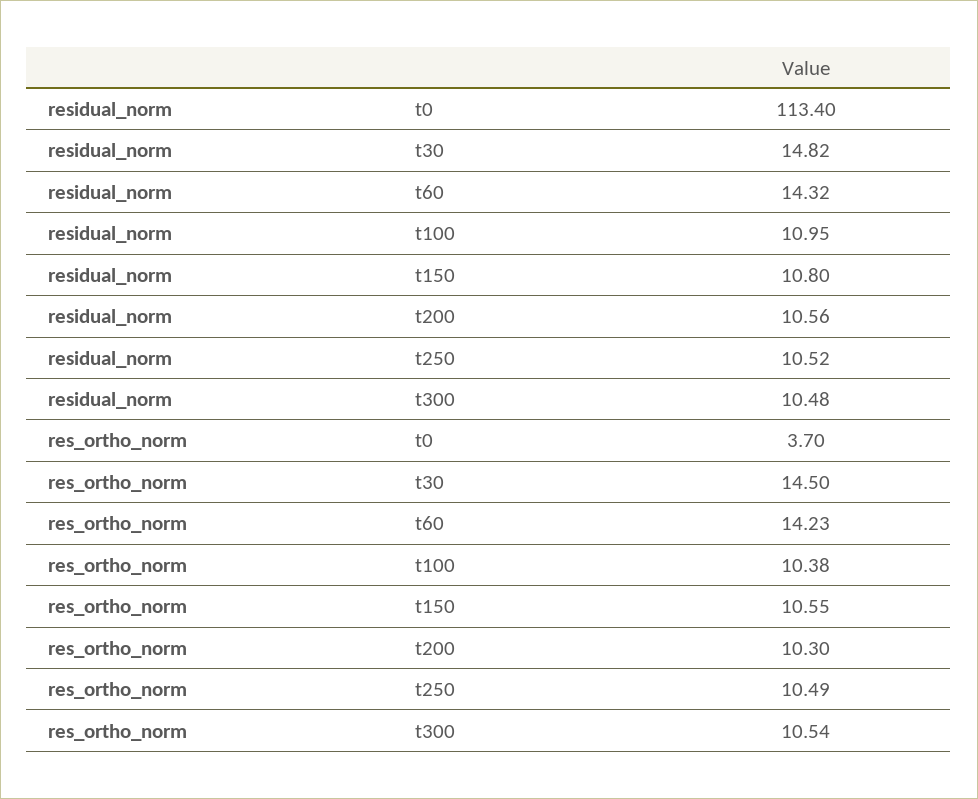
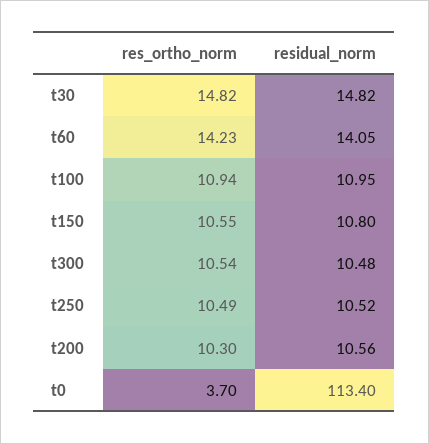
residual_norm, t60: 14.32 -> 14.05
res_ortho_norm, t30: 14.5 -> 14.82
res_ortho_norm, t100: 10.38 -> 10.94

